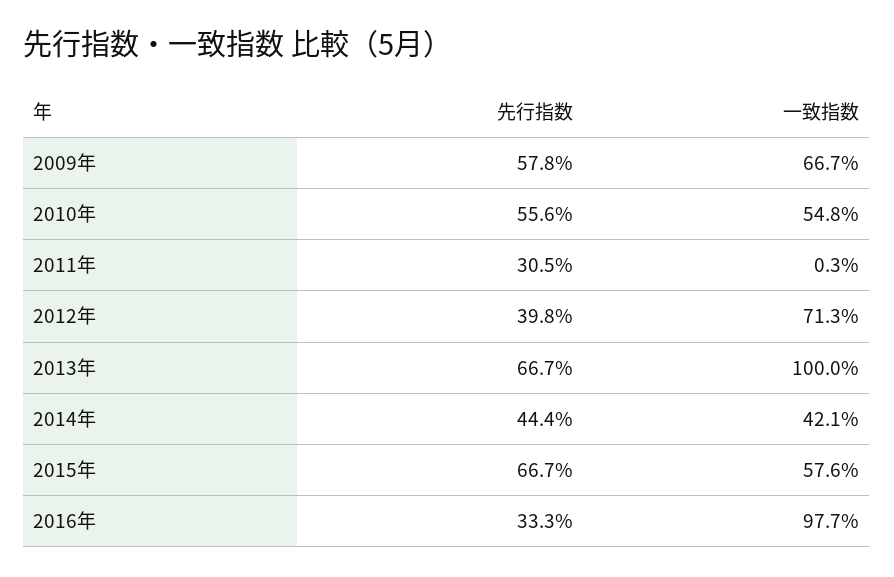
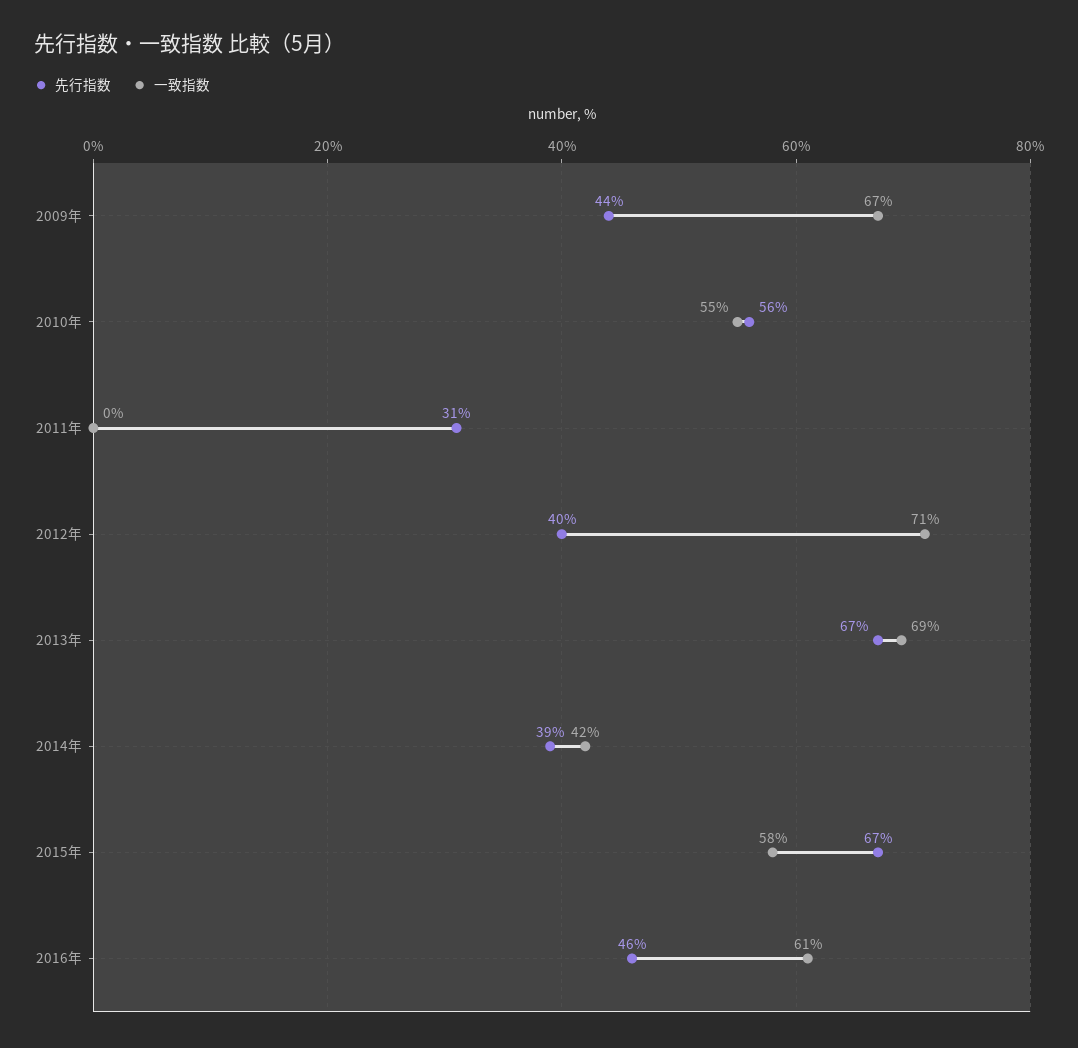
先行指数, 2009年: 57.8 -> 44
一致指数, 2013年: 100 -> 69
先行指数, 2014年: 44.4 -> 39
先行指数, 2016年: 33.3 -> 46
一致指数, 2016年: 97.7 -> 61

